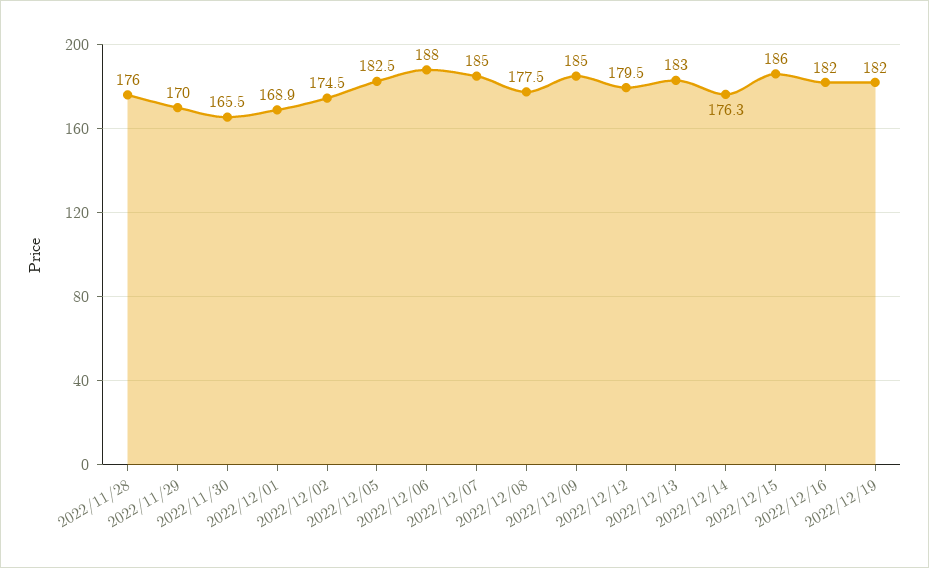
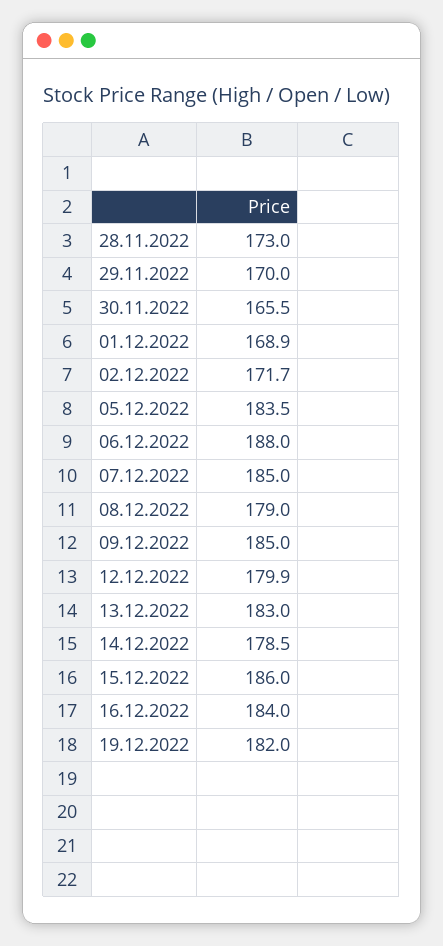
2022/11/28: 176 -> 173
2022/12/02: 174.5 -> 171.7
2022/12/05: 182.5 -> 183.5
2022/12/08: 177.5 -> 179
2022/12/12: 179.5 -> 179.9
2022/12/14: 176.3 -> 178.5
2022/12/16: 182 -> 184

